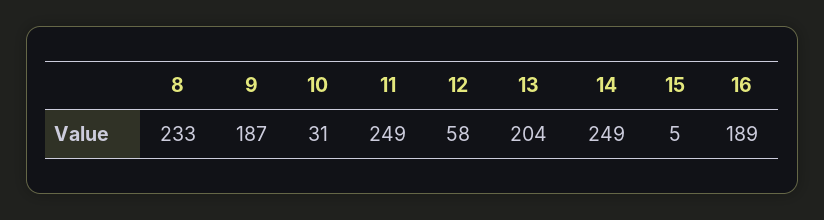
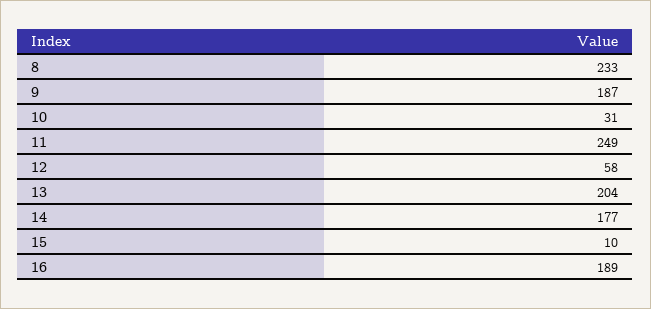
14: 249 -> 177
15: 5 -> 10

